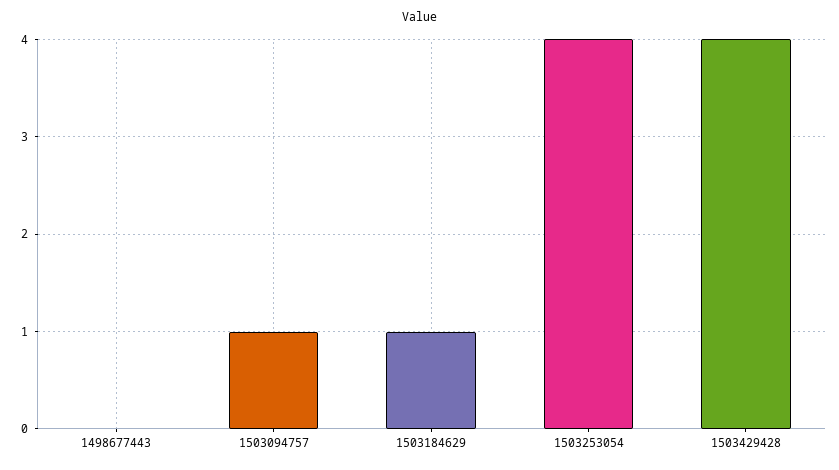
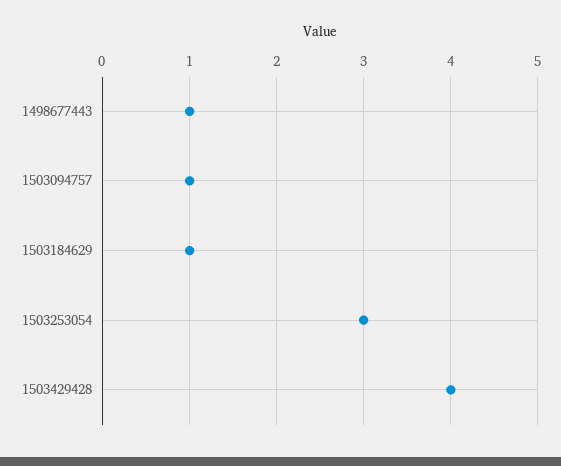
1498677443: 0 -> 1
1503253054: 4 -> 3

